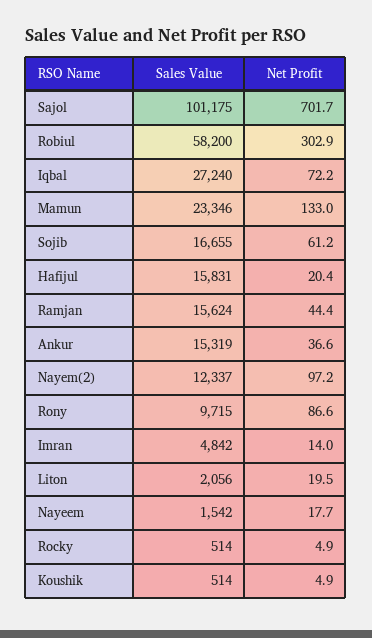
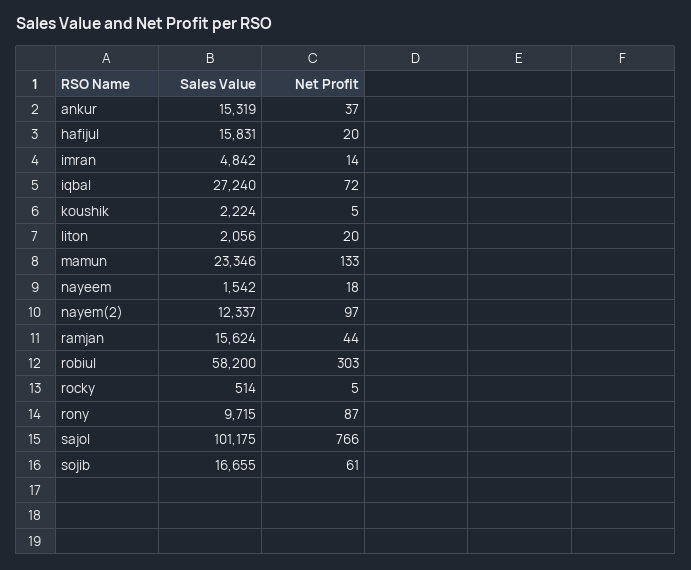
Net Profit, Sajol: 701.7 -> 766
Sales Value, Koushik: 514 -> 2224

